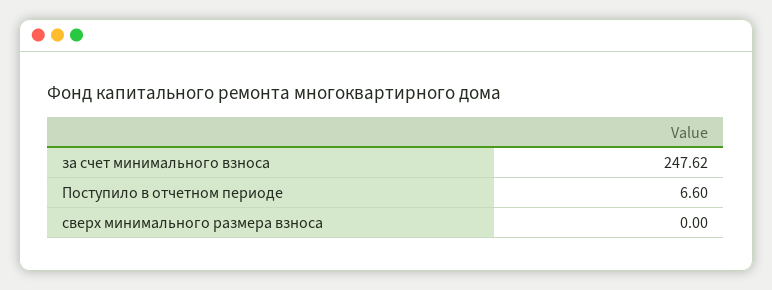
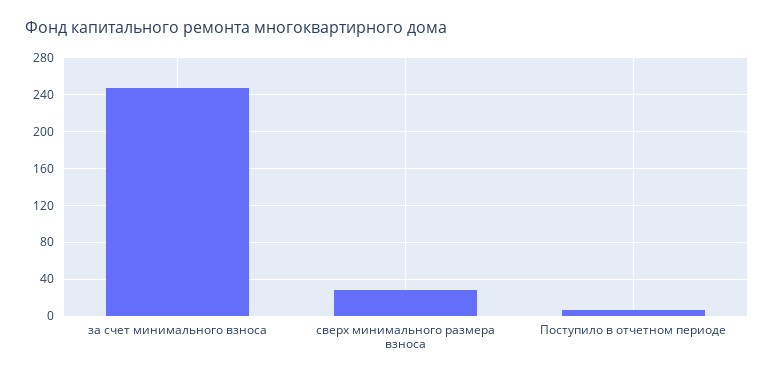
сверх минимального размера взноса: 0 -> 30

